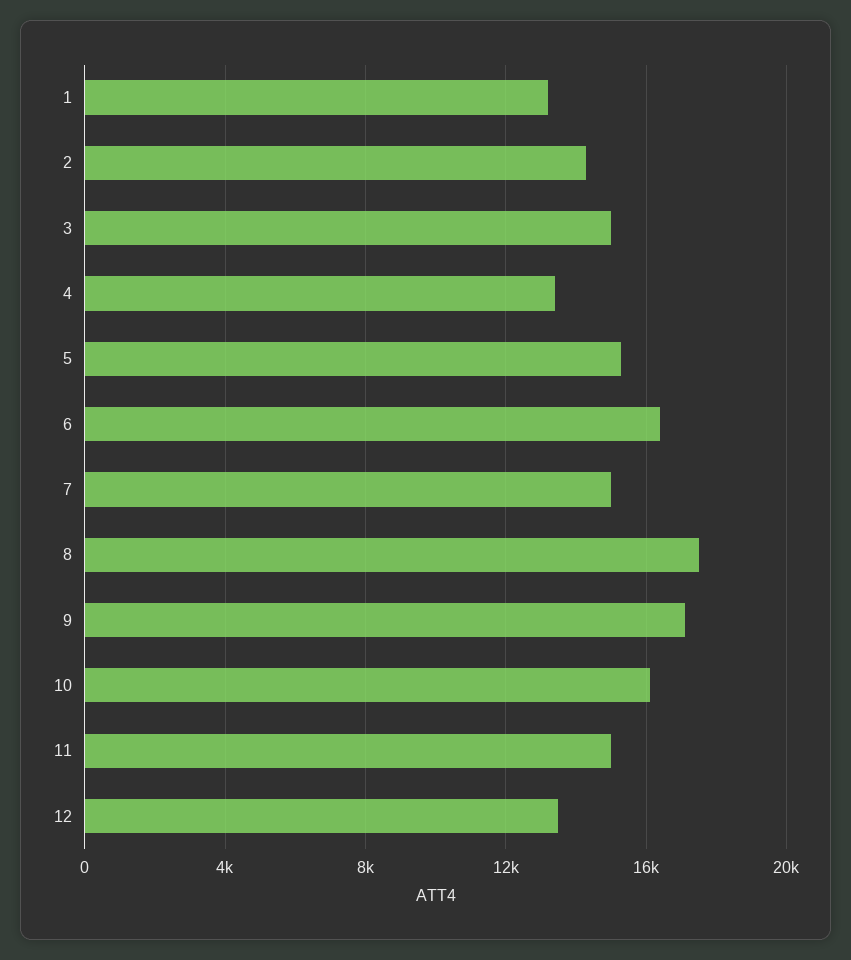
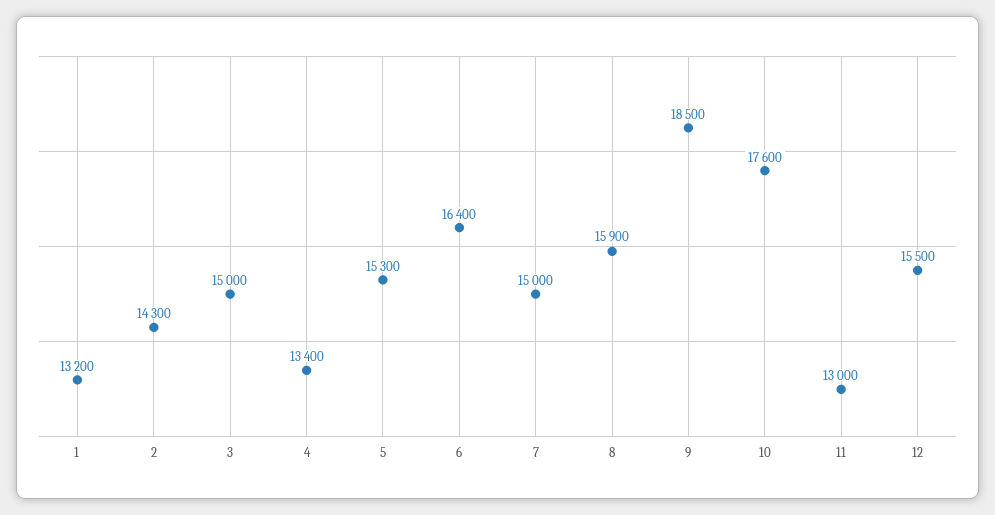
8: 17500 -> 15900
9: 17000 -> 18500
10: 16000 -> 17600
11: 15000 -> 13000
12: 13500 -> 15500

